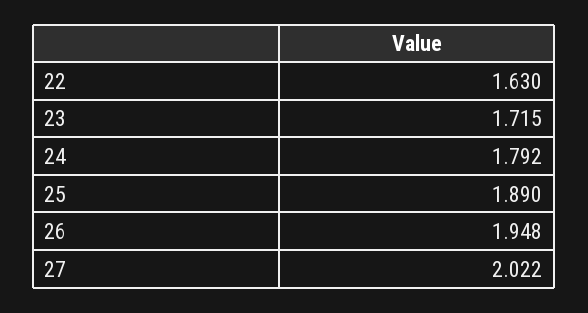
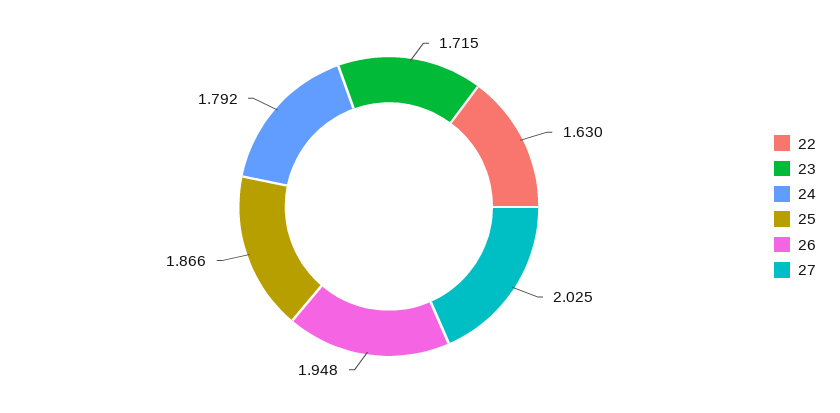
25: 1.89 -> 1.866
27: 2.022 -> 2.025

